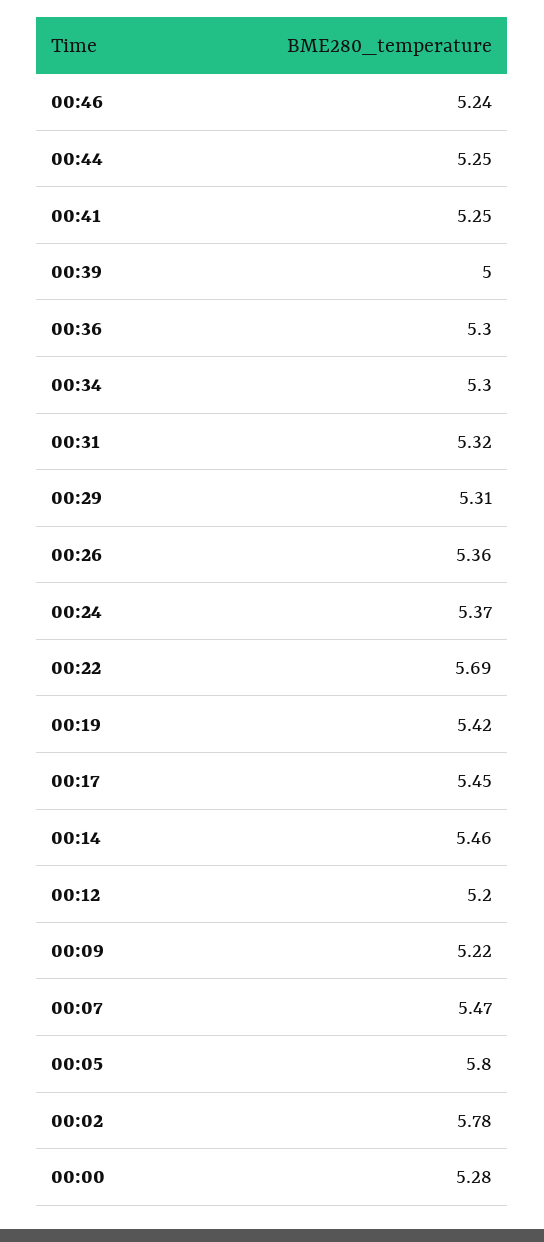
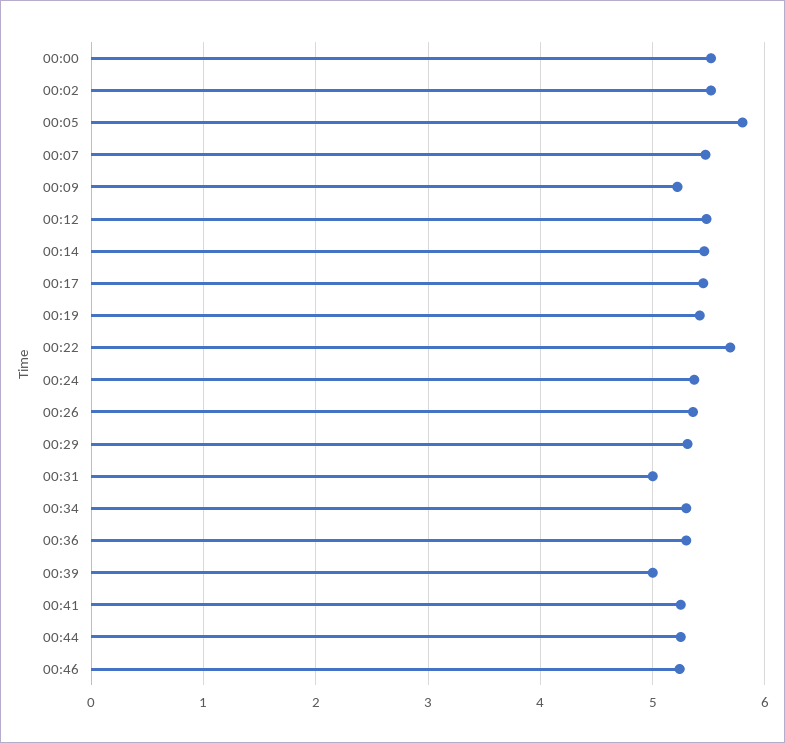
00:31: 5.32 -> 5
00:12: 5.2 -> 5.5
00:02: 5.78 -> 5.5
00:00: 5.28 -> 5.5

